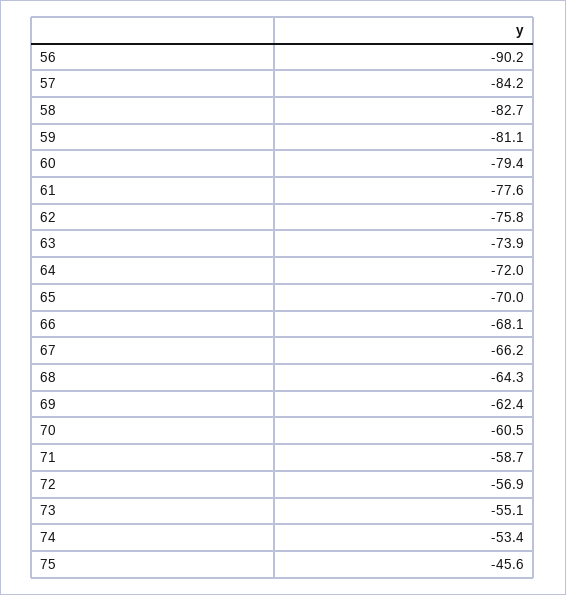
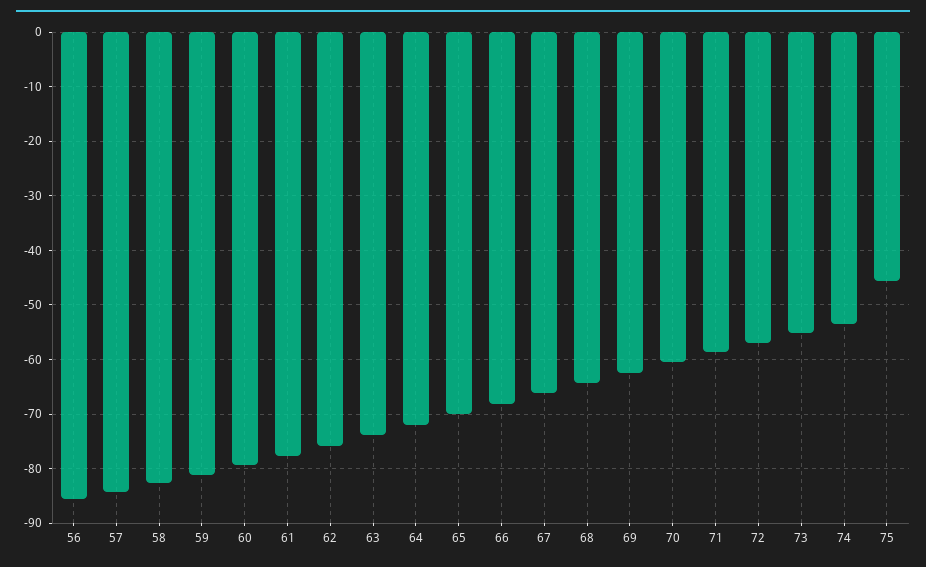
56: -90.2 -> -86

